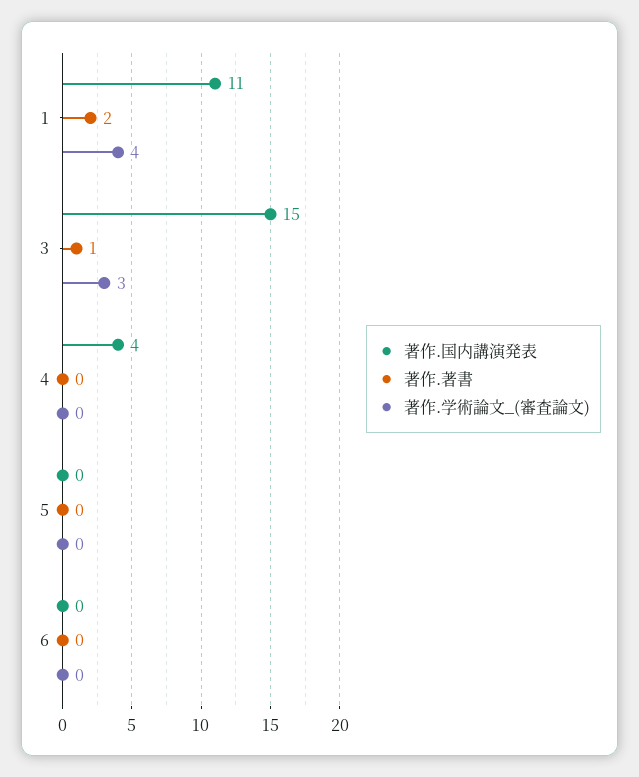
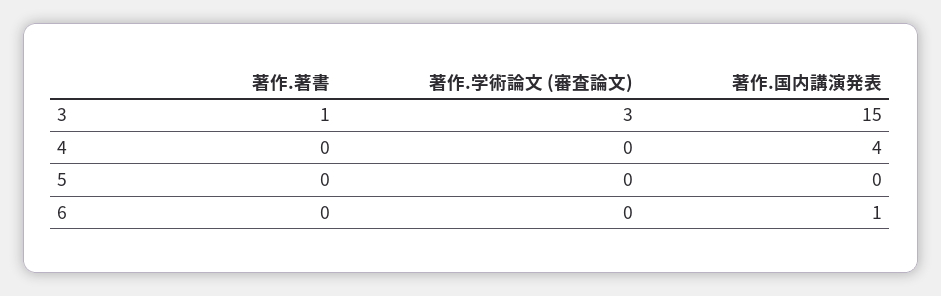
著作.国内講演発表, 1: 11 -> none
著作.著書, 1: 2 -> none
著作.学術論文_(審査論文), 1: 4 -> none
著作.国内講演発表, 6: 0 -> 1

